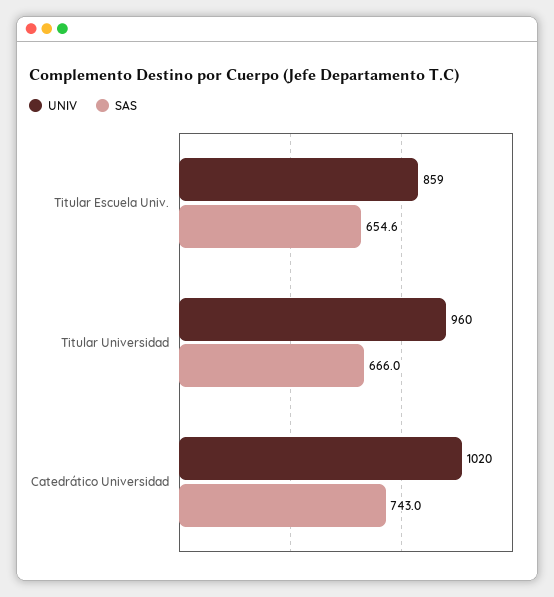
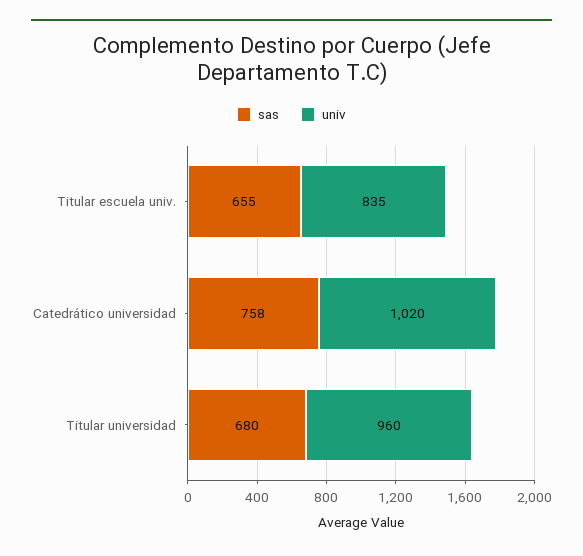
UNIV, Titular Escuela Univ.: 859 -> 835
SAS, Titular Universidad: 666 -> 680
SAS, Catedrático Universidad: 743 -> 758

